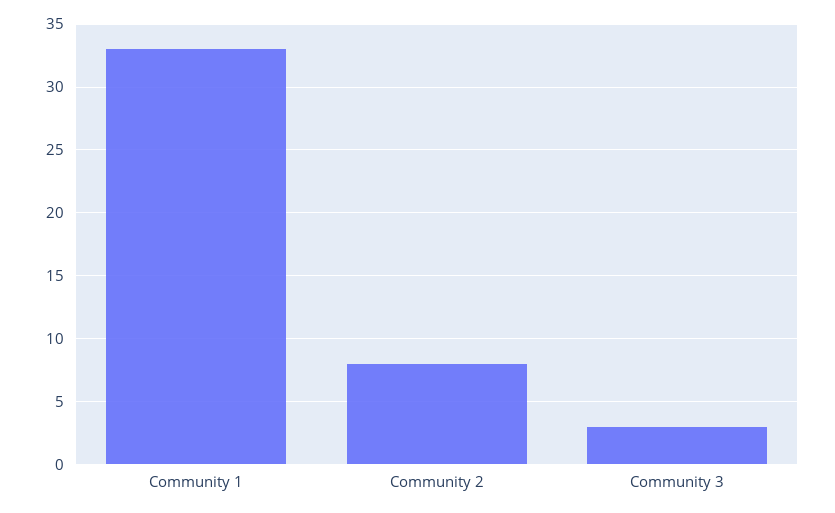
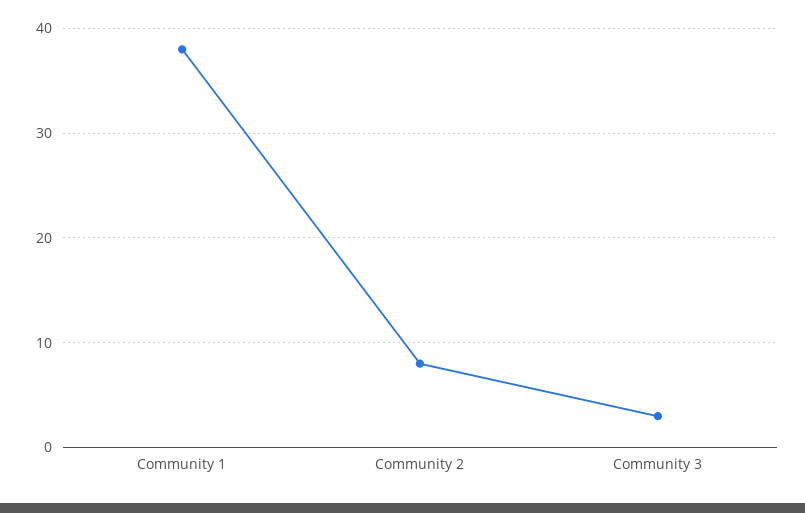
Community 1: 33 -> 38

